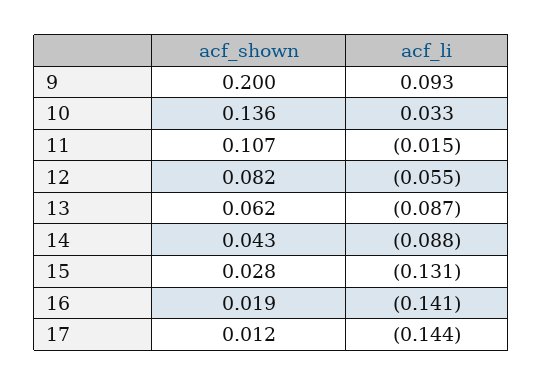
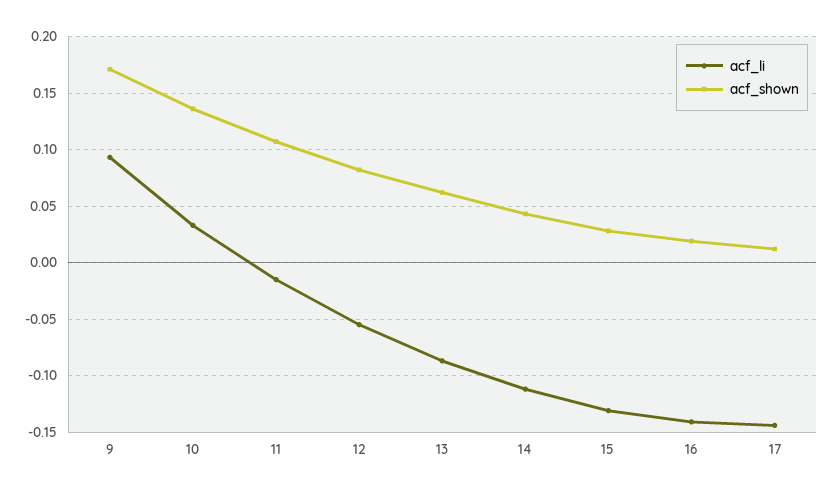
acf_shown, 9: 0.2 -> 0.17
acf_li, 14: -0.088 -> -0.11

